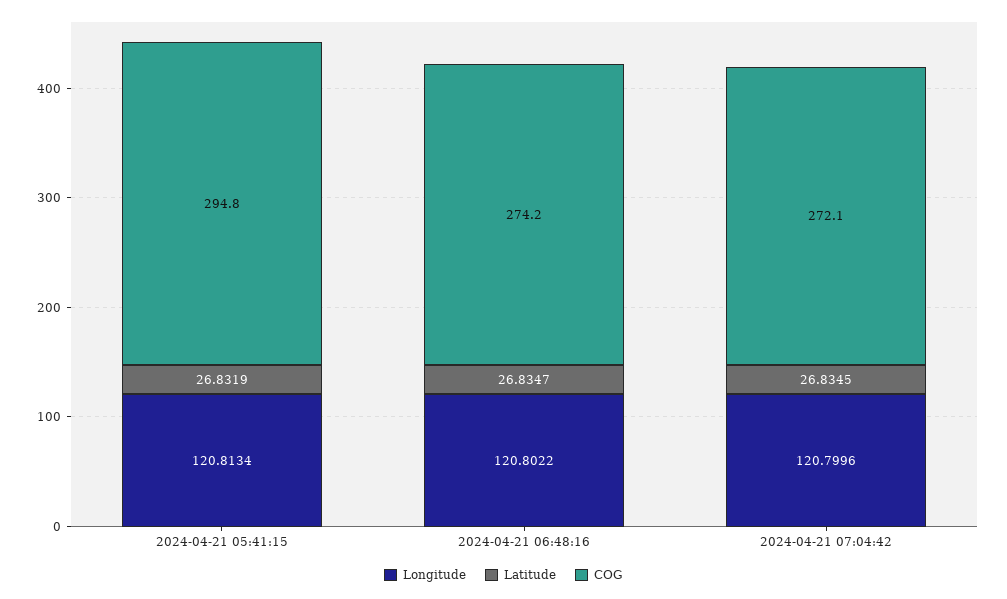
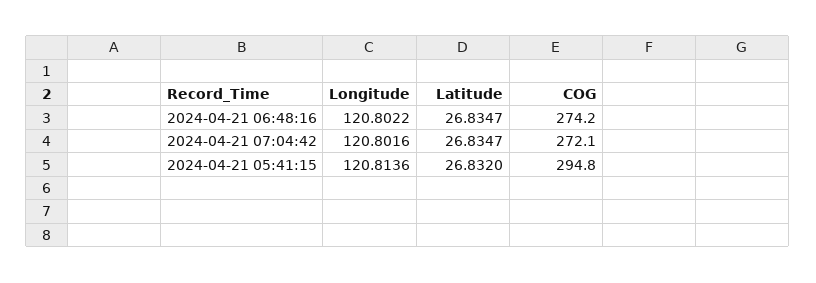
Longitude, 2024-04-21 05:41:15: 120.8134 -> 120.8136
Latitude, 2024-04-21 05:41:15: 26.8319 -> 26.832
Longitude, 2024-04-21 07:04:42: 120.7996 -> 120.8016
Latitude, 2024-04-21 07:04:42: 26.8345 -> 26.8347

